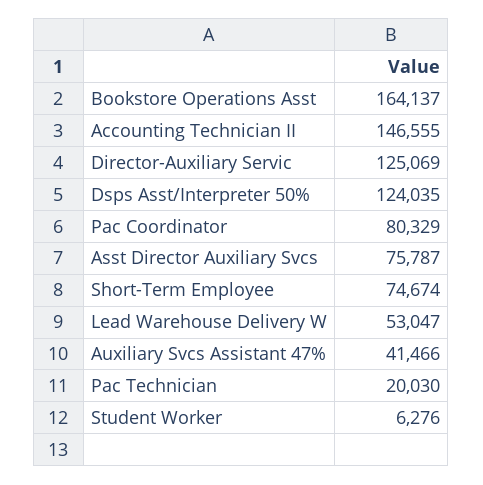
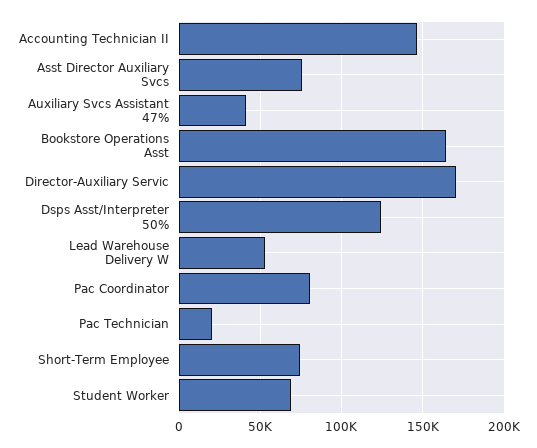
Director-Auxiliary Servic: 125069 -> 170000
Student Worker: 6276 -> 70000

